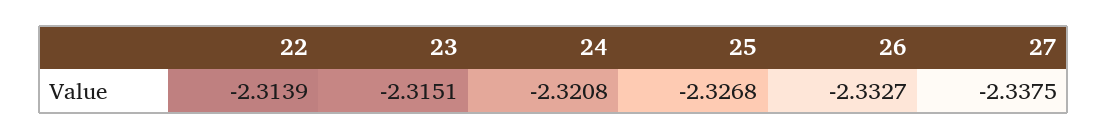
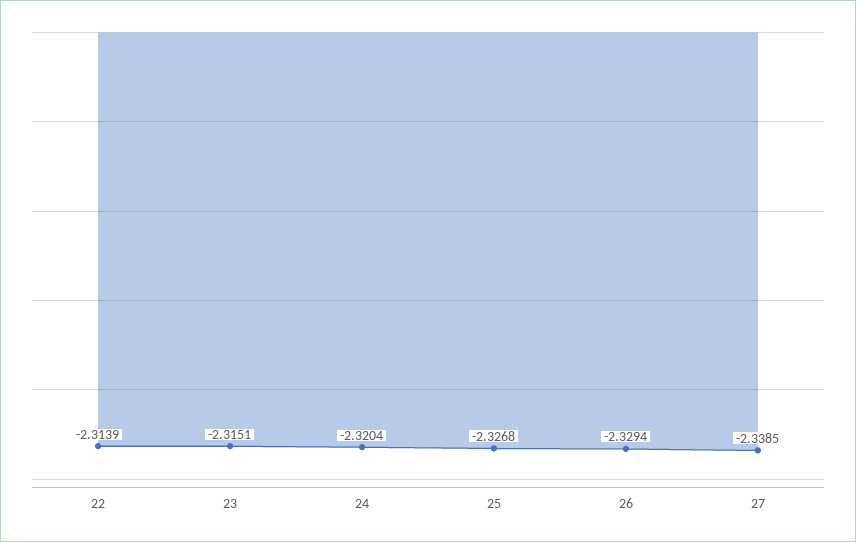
24: -2.3208 -> -2.3204
26: -2.3327 -> -2.3294
27: -2.3375 -> -2.3385

